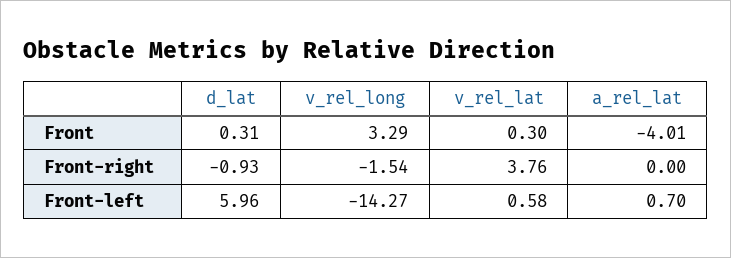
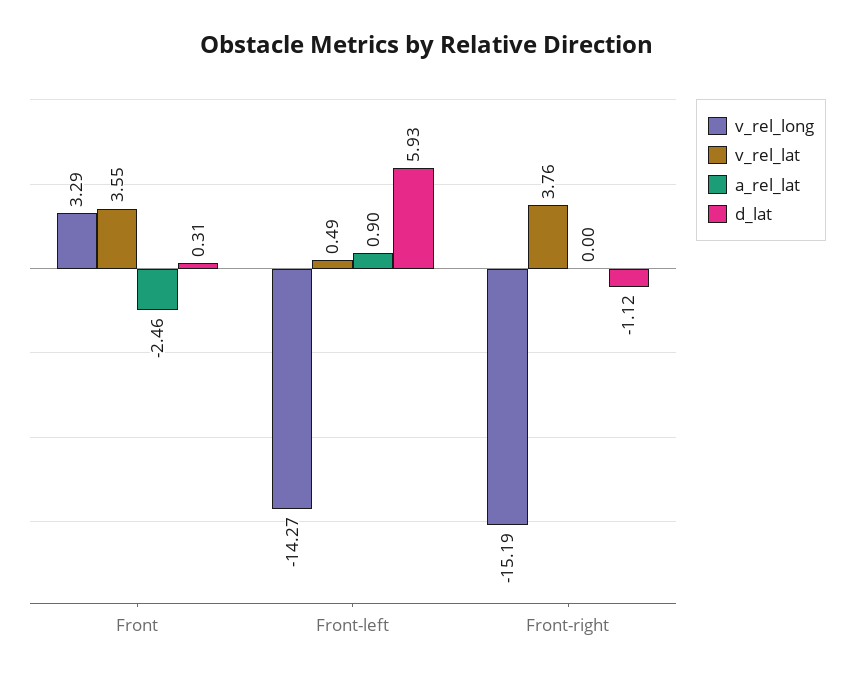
v_rel_lat, Front: 0.3 -> 3.55
a_rel_lat, Front: -4.01 -> -2.46
d_lat, Front-right: -0.93 -> -1.12
v_rel_long, Front-right: -1.54 -> -15.19
d_lat, Front-left: 5.96 -> 5.93
v_rel_lat, Front-left: 0.58 -> 0.49
a_rel_lat, Front-left: 0.7 -> 0.9

